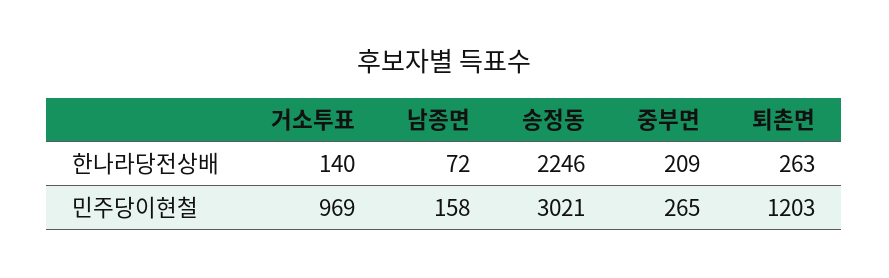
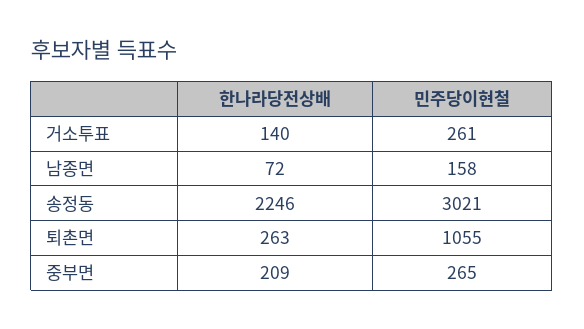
거소투표, 민주당이현철: 969 -> 261
퇴촌면, 민주당이현철: 1203 -> 1055

